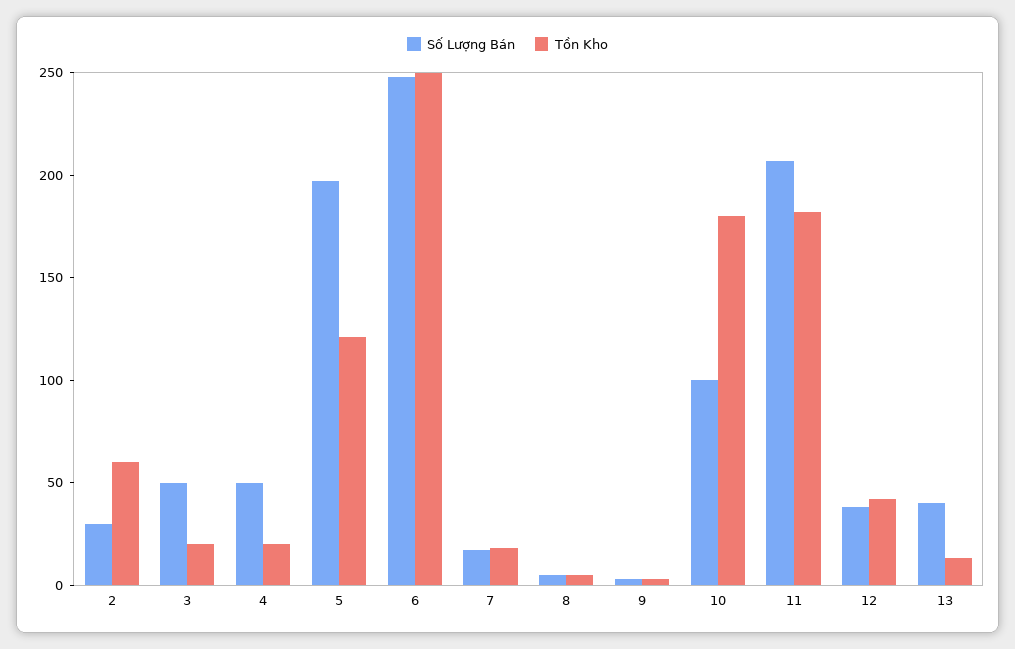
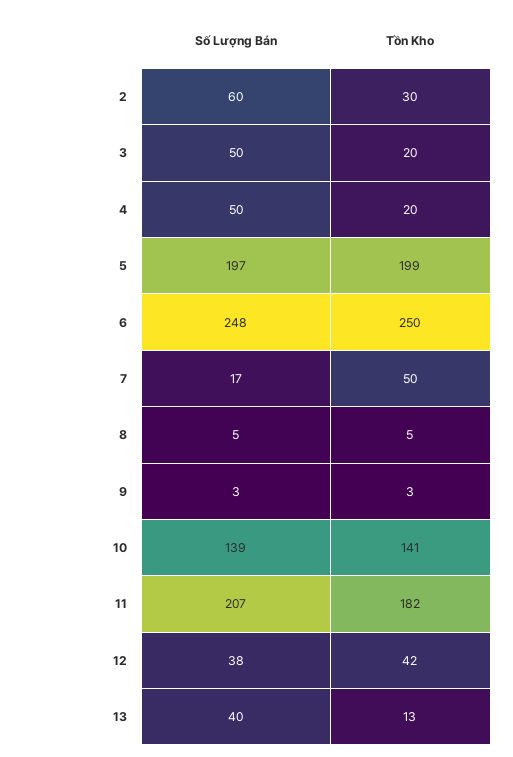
Số Lượng Bán, 2: 30 -> 60
Tồn Kho, 2: 60 -> 30
Tồn Kho, 5: 120 -> 199
Tồn Kho, 7: 20 -> 50
Số Lượng Bán, 10: 100 -> 139
Tồn Kho, 10: 180 -> 141

